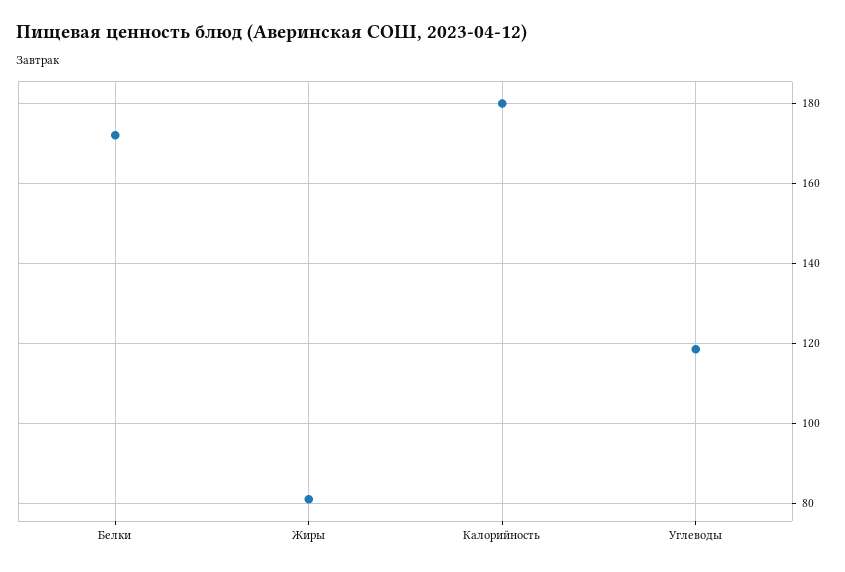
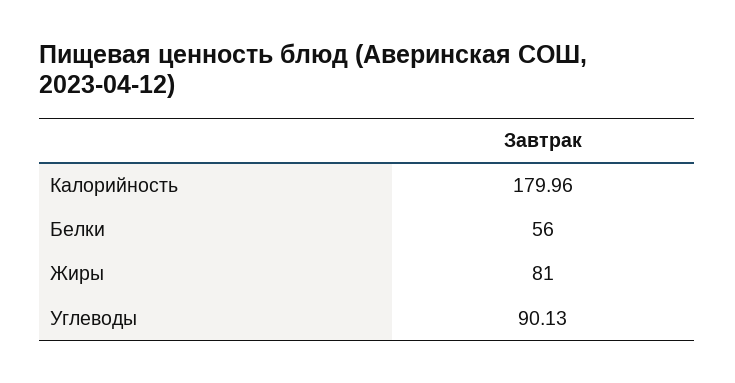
Белки: 172 -> 56
Углеводы: 118 -> 90.13

